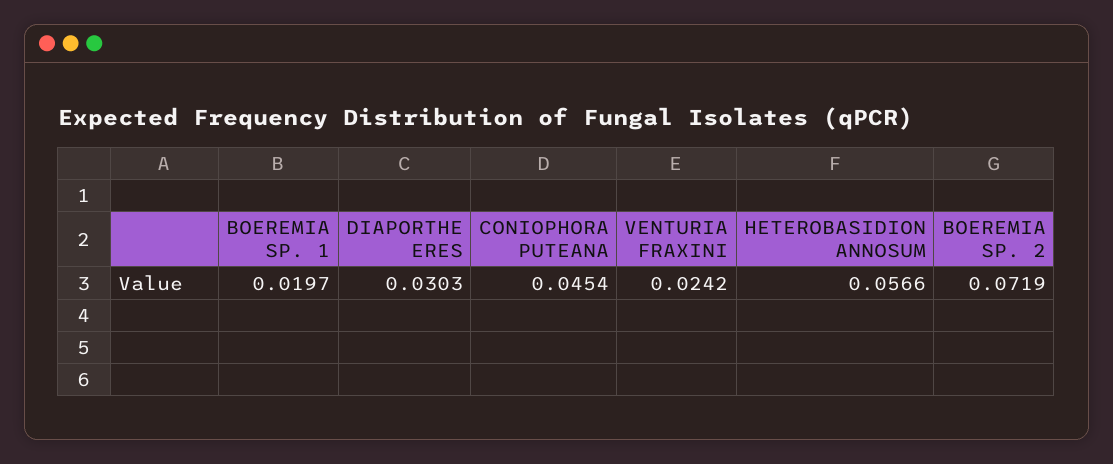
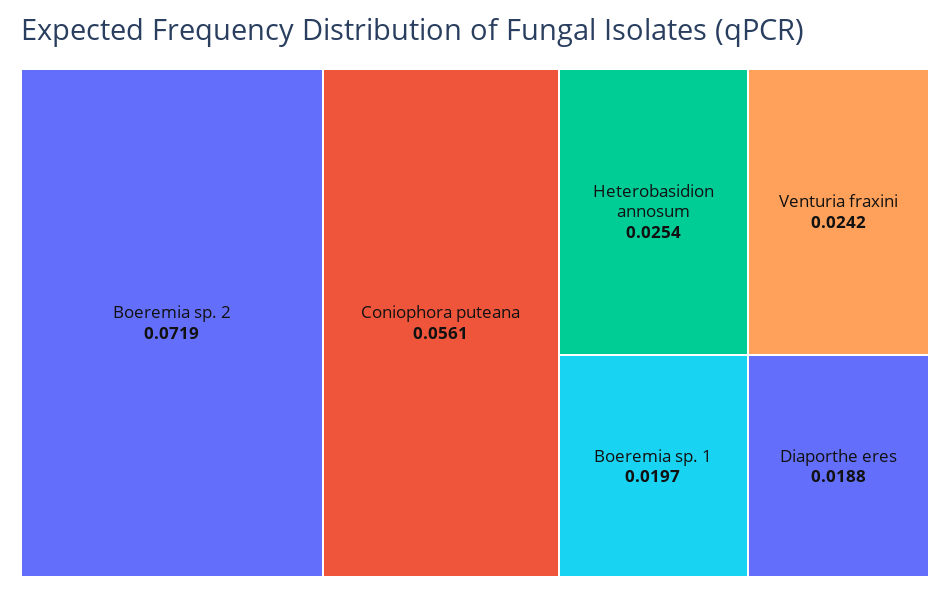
DIAPORTHE ERES: 0.0303 -> 0.0188
CONIOPHORA PUTEANA: 0.0454 -> 0.0561
HETEROBASIDION ANNOSUM: 0.0566 -> 0.0254

